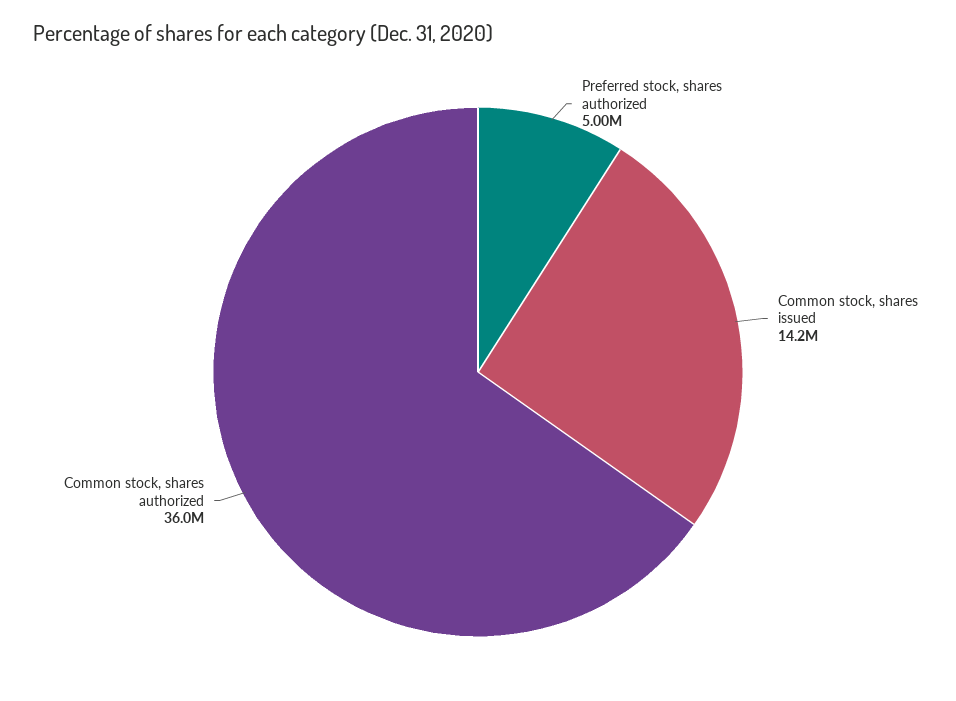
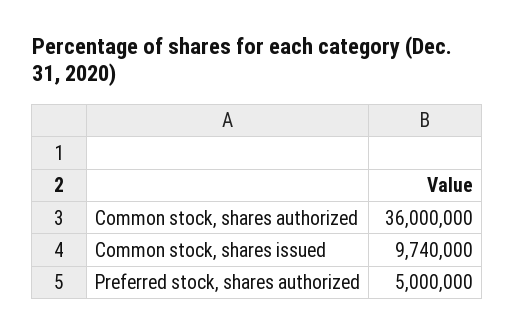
Common stock, shares issued: 14200000 -> 9740000

